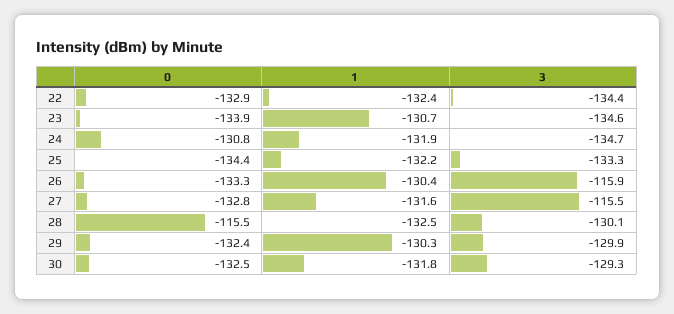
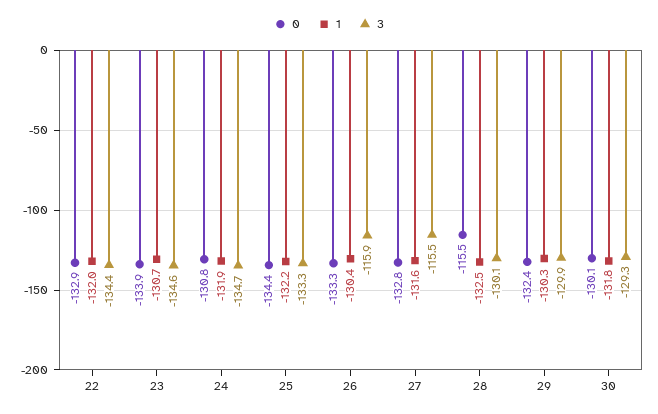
1, 22: -132.4 -> -132
0, 30: -132.5 -> -130.1

